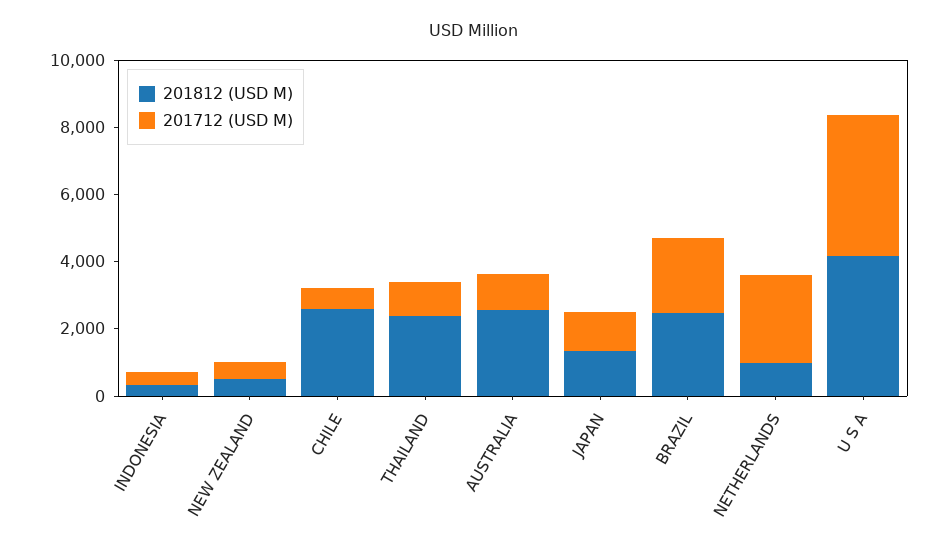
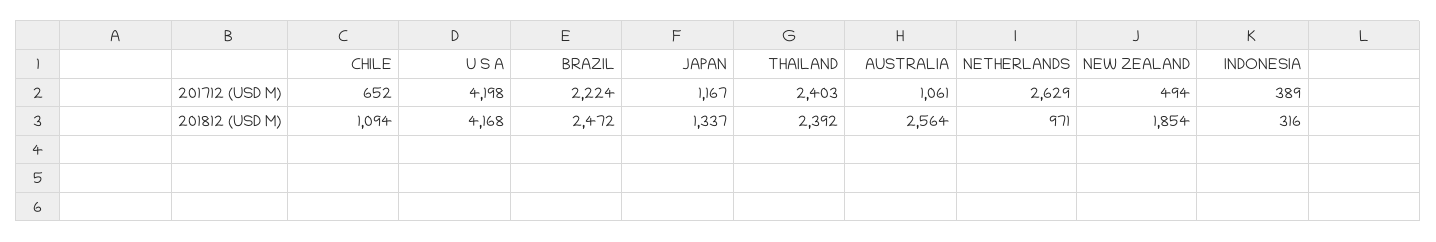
201812 (USD M), NEW ZEALAND: 500 -> 1854
201812 (USD M), CHILE: 2500 -> 1094
201712 (USD M), THAILAND: 1000 -> 2403

